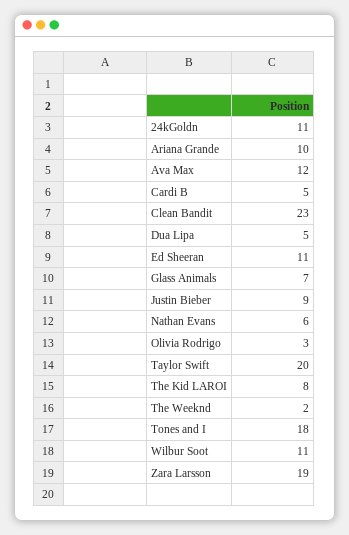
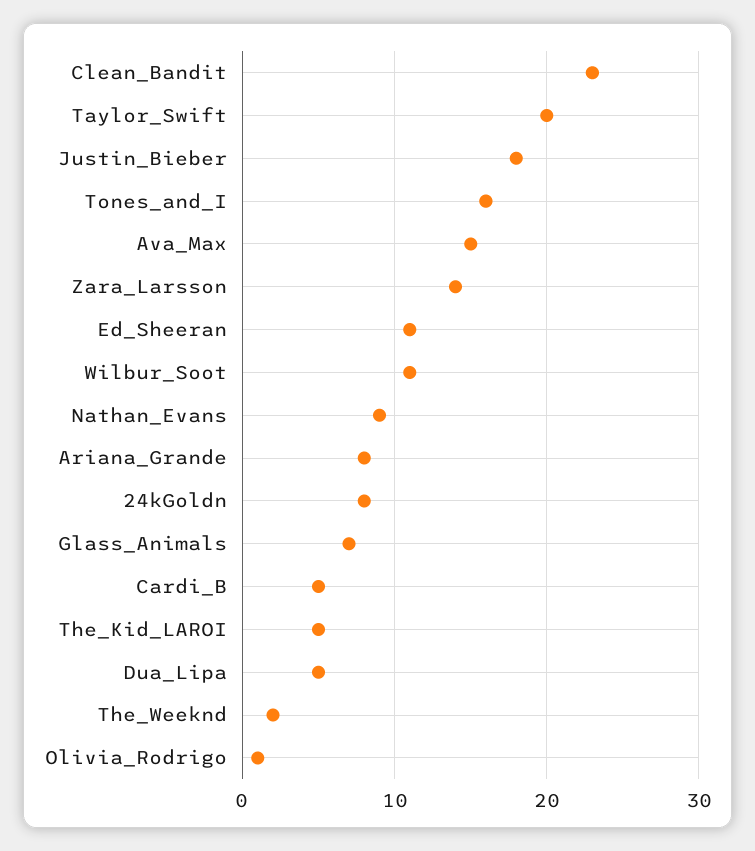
24kGoldn: 11 -> 8
Ariana Grande: 10 -> 8
Ava Max: 12 -> 15
Justin Bieber: 9 -> 18
Nathan Evans: 6 -> 9
Olivia Rodrigo: 3 -> 1
The Kid LAROI: 8 -> 5
Tones and I: 18 -> 16
Zara Larsson: 19 -> 14

